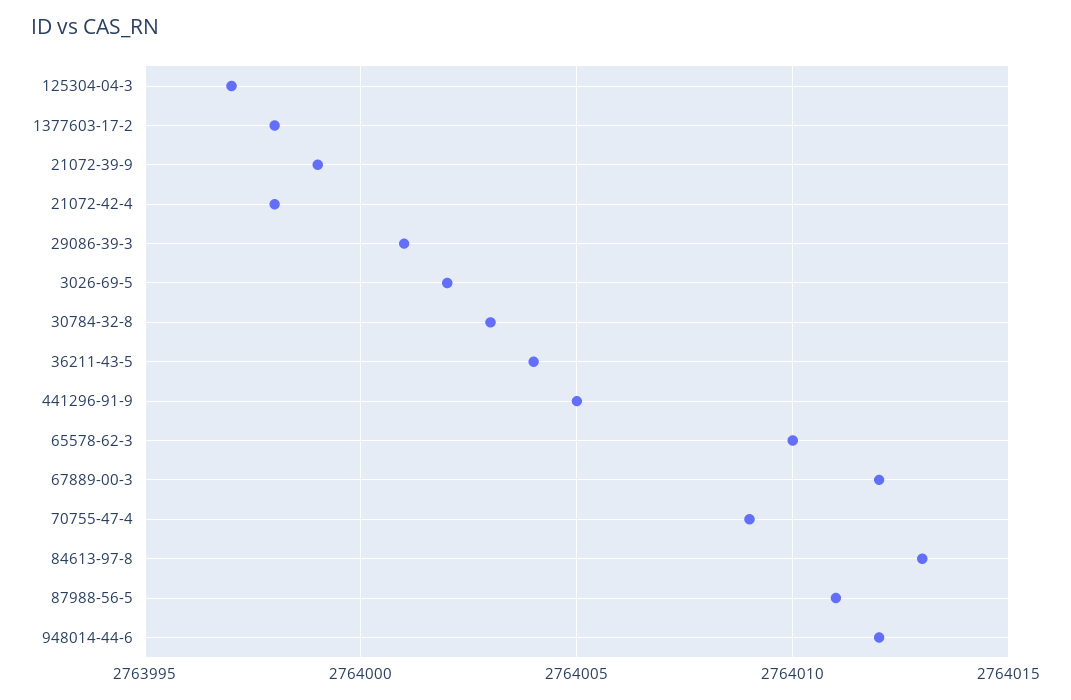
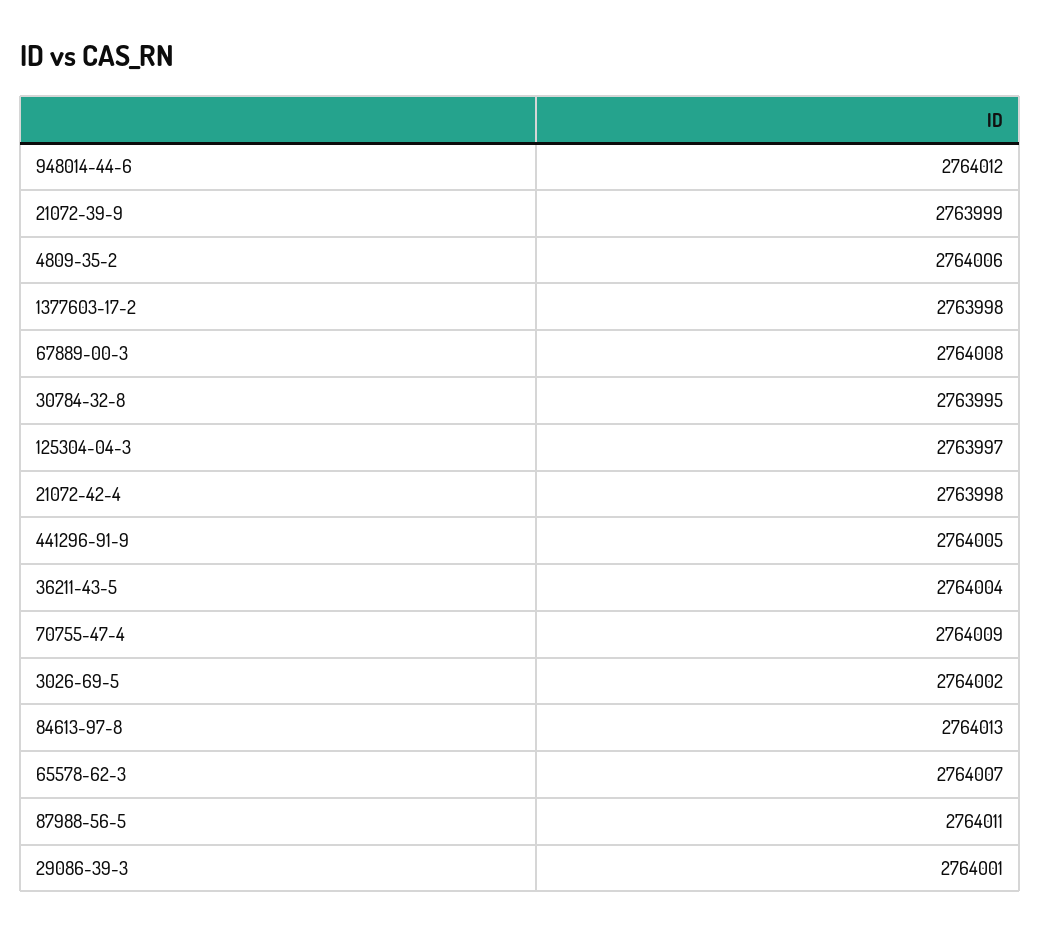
30784-32-8: 2764003 -> 2763995
65578-62-3: 2764010 -> 2764007
67889-00-3: 2764012 -> 2764008
4809-35-2: none -> 2764006

